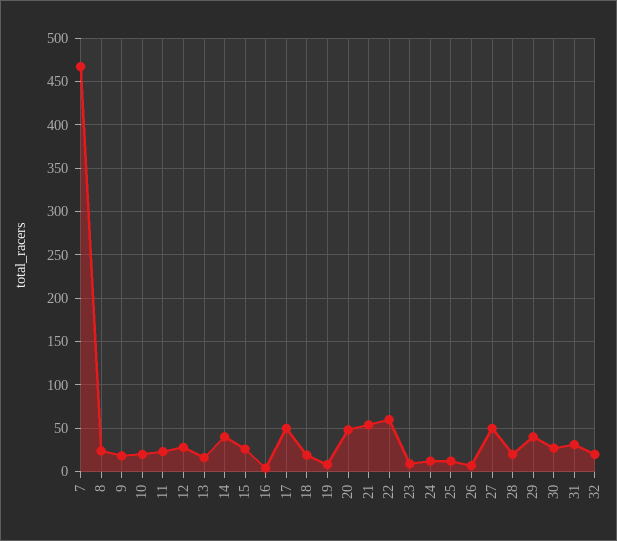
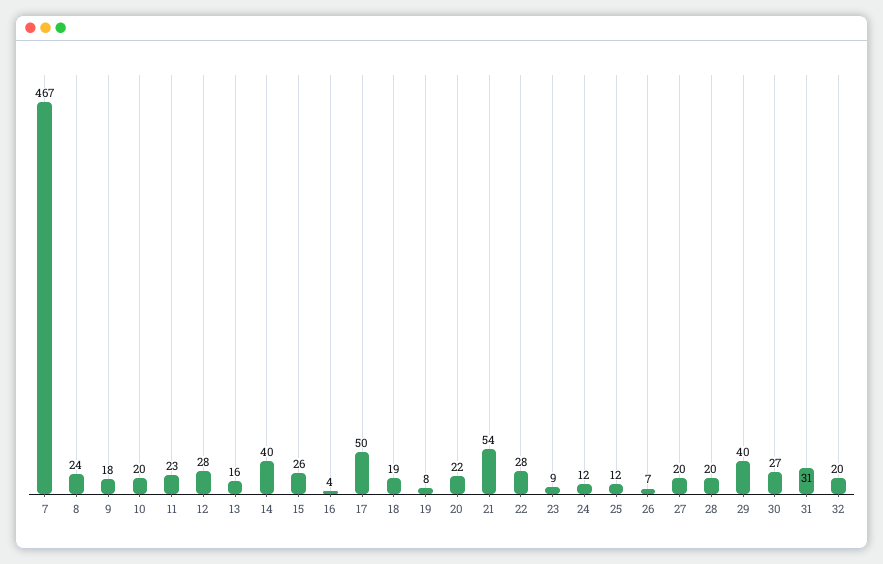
20: 50 -> 22
22: 60 -> 28
27: 50 -> 20

